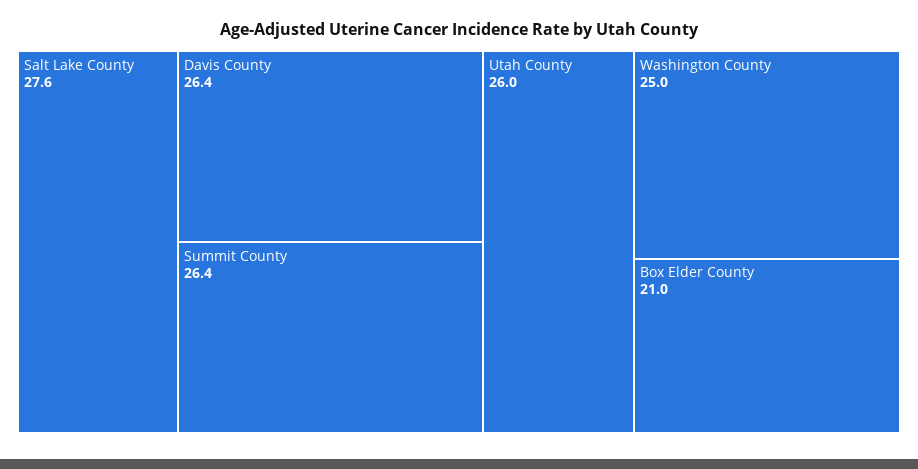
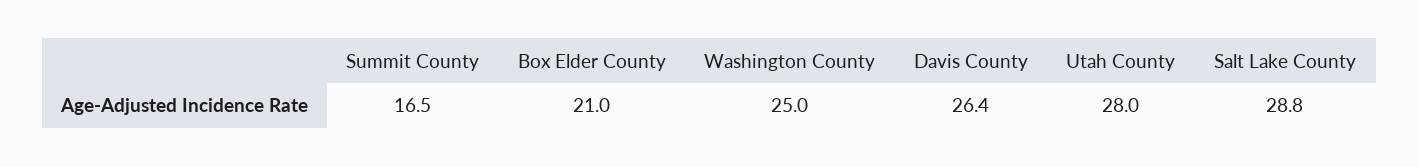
Salt Lake County: 27.6 -> 28.8
Summit County: 26.4 -> 16.5
Utah County: 26 -> 28

